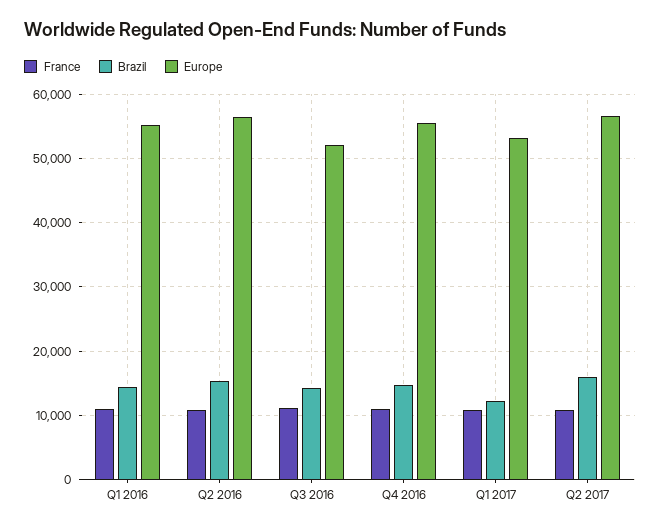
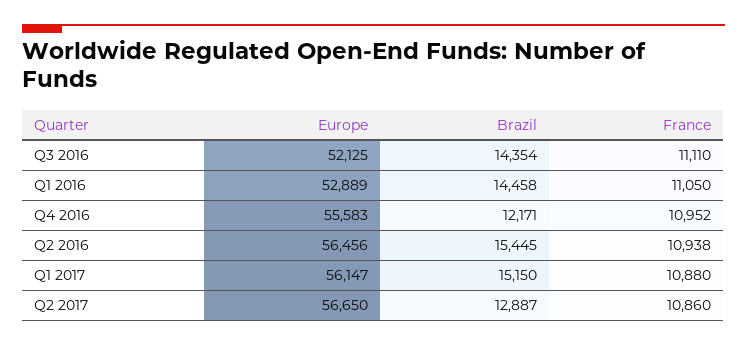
Europe, Q1 2016: 55000 -> 52889
Brazil, Q4 2016: 15000 -> 12171
Brazil, Q1 2017: 12000 -> 15150
Europe, Q1 2017: 53000 -> 56147
Brazil, Q2 2017: 16000 -> 12887

